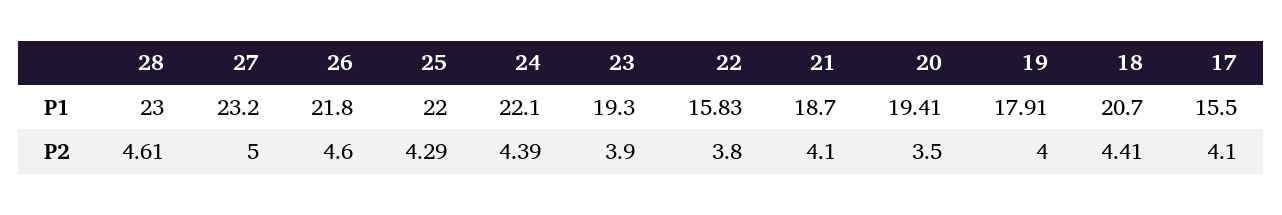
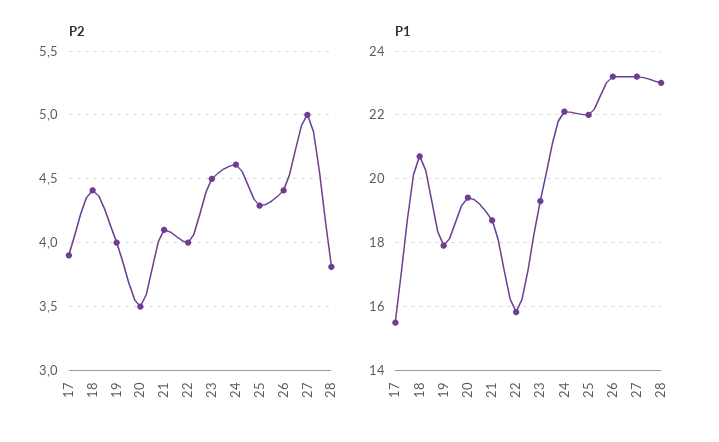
P1, 26: 21.8 -> 23.2
P2, 28: 4.61 -> 3.8
P2, 26: 4.6 -> 4.4
P2, 24: 4.39 -> 4.6
P2, 23: 3.9 -> 4.5
P2, 22: 3.8 -> 4
P2, 17: 4.1 -> 3.9

